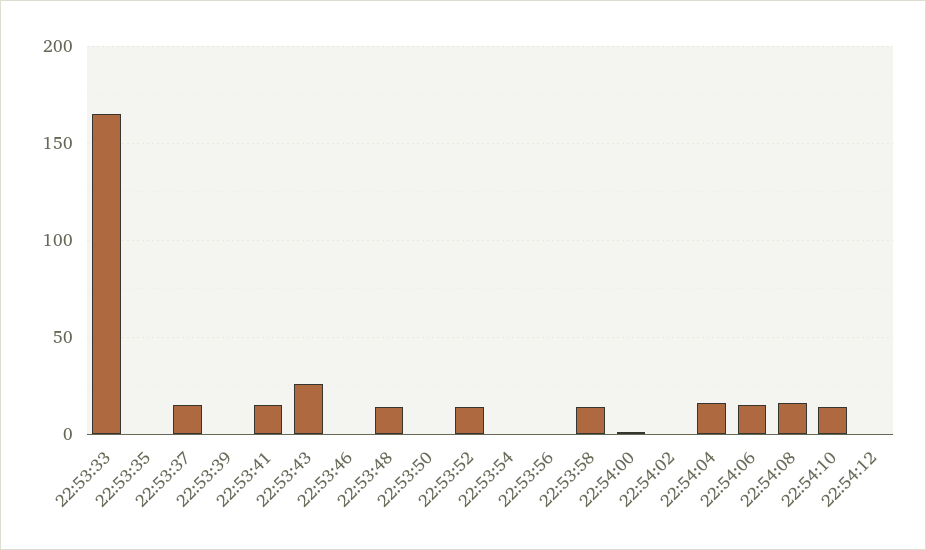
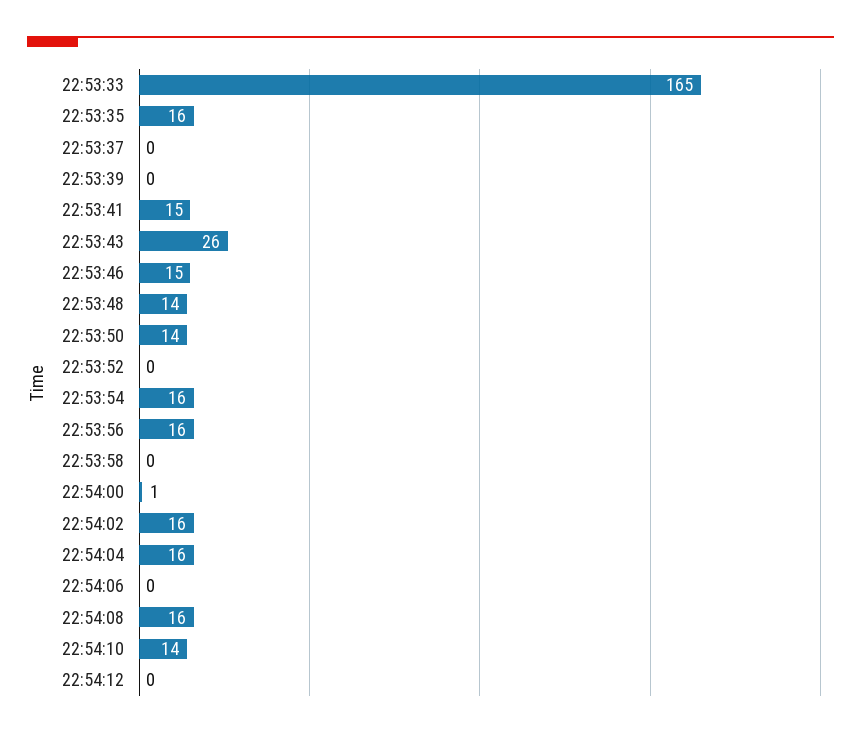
22:53:35: 0 -> 16
22:53:37: 15 -> 0
22:53:46: 0 -> 15
22:53:50: 0 -> 14
22:53:52: 15 -> 0
22:53:54: 0 -> 16
22:53:56: 0 -> 16
22:53:58: 15 -> 0
22:54:02: 0 -> 16
22:54:06: 15 -> 0

